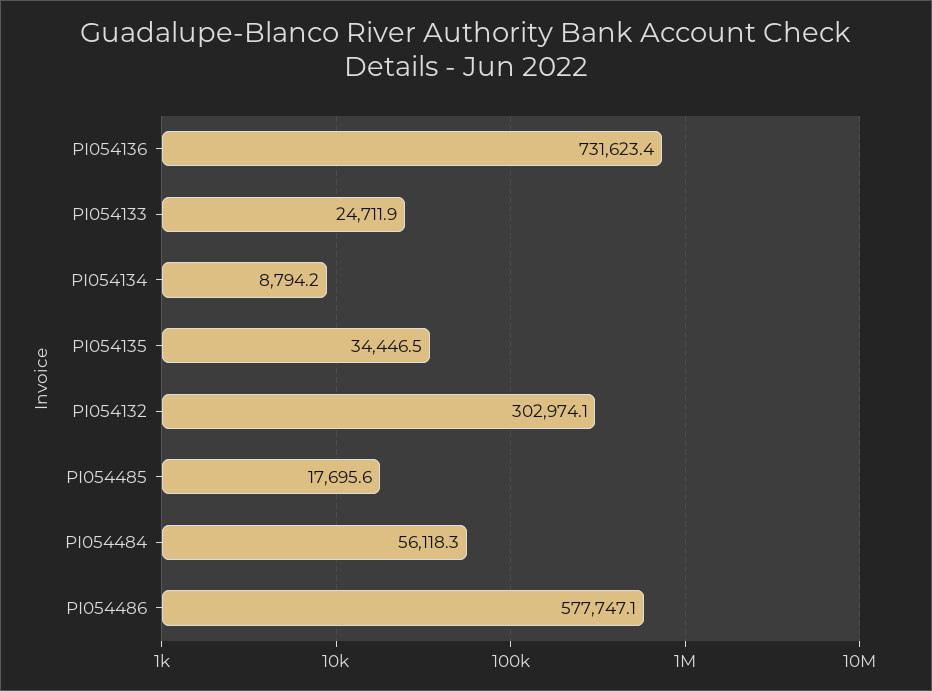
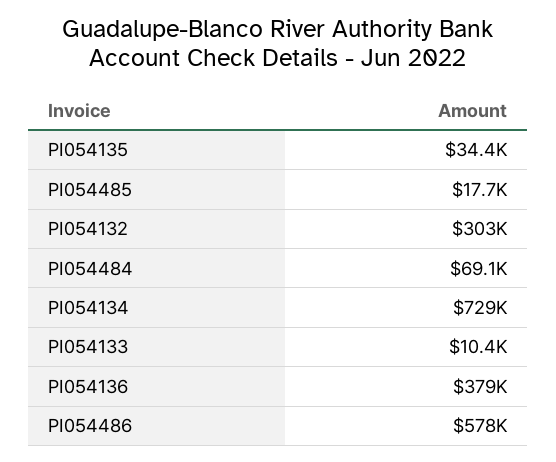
PI054136: 731623.4 -> 379000
PI054133: 24711.9 -> 10400
PI054134: 8794.2 -> 729000
PI054484: 56118.3 -> 69100

